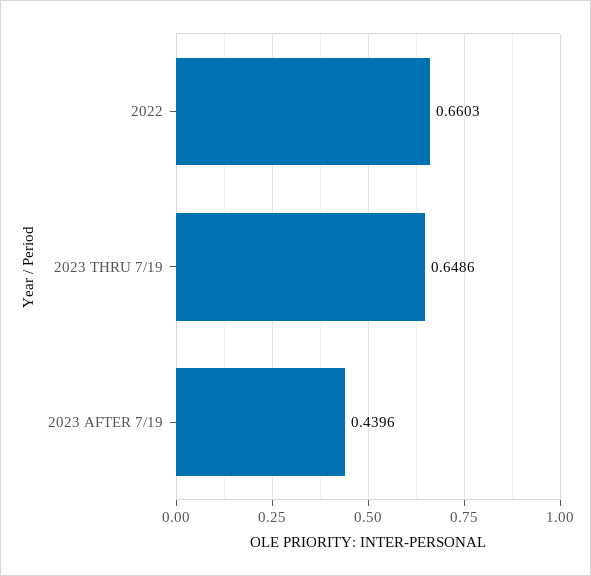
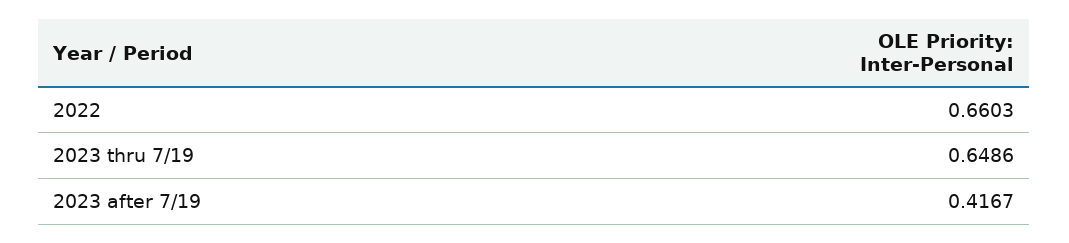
2023 AFTER 7/19: 0.4396 -> 0.4167

